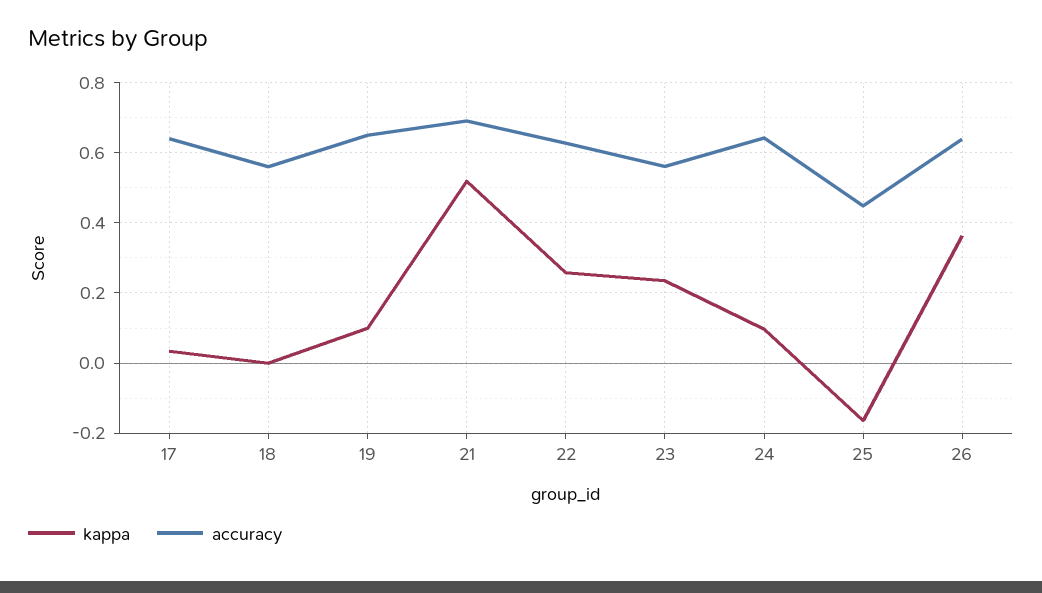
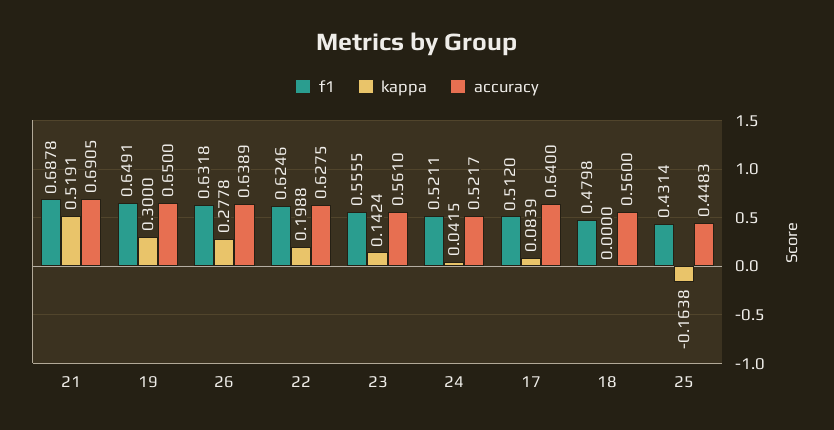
kappa, 17: 0.04 -> 0.0839
kappa, 19: 0.1 -> 0.3
kappa, 22: 0.26 -> 0.1988
kappa, 23: 0.24 -> 0.1424
kappa, 24: 0.1 -> 0.0415
accuracy, 24: 0.64 -> 0.5217
kappa, 26: 0.36 -> 0.2778
f1, 21: none -> 0.6878
f1, 19: none -> 0.6491
f1, 26: none -> 0.6318
f1, 22: none -> 0.6246
f1, 23: none -> 0.5555
f1, 24: none -> 0.5211
f1, 17: none -> 0.512
f1, 18: none -> 0.4798
f1, 25: none -> 0.4314

